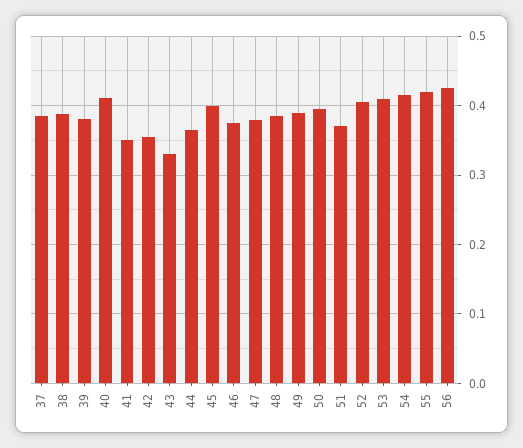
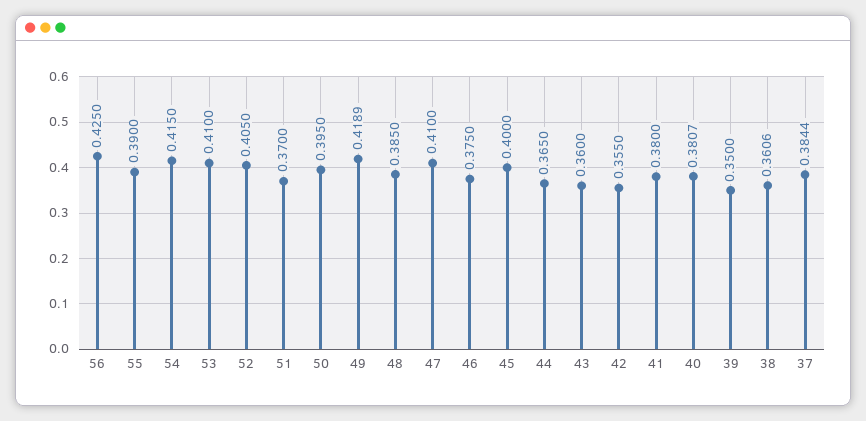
38: 0.39 -> 0.3606
39: 0.38 -> 0.35
40: 0.41 -> 0.3807
41: 0.35 -> 0.38
43: 0.33 -> 0.36
47: 0.38 -> 0.41
49: 0.39 -> 0.4189
55: 0.42 -> 0.39

